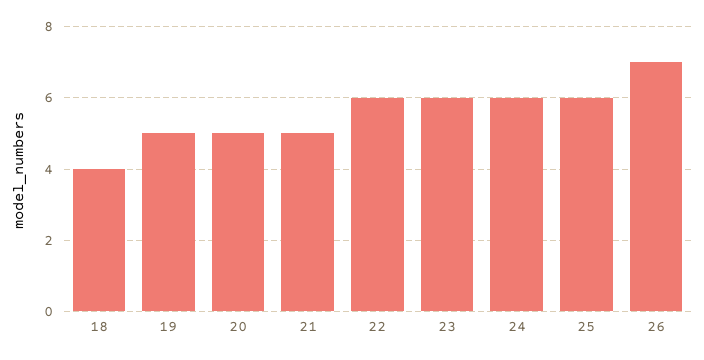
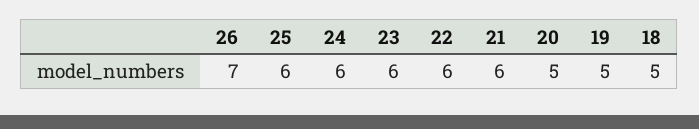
18: 4 -> 5
21: 5 -> 6

